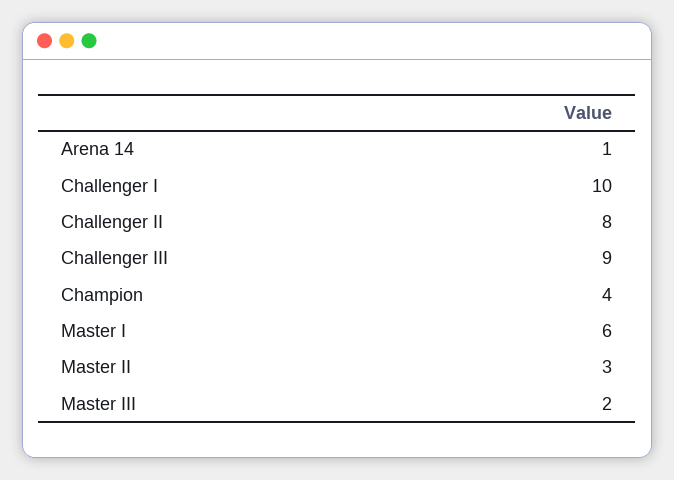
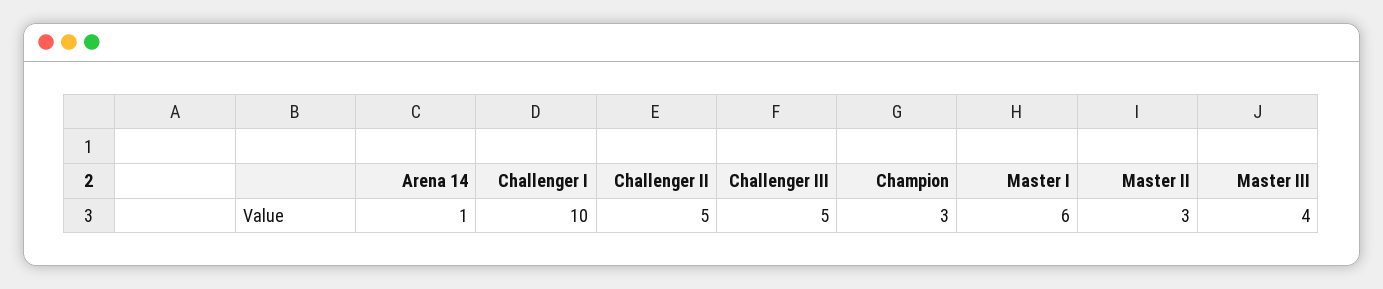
Challenger II: 8 -> 5
Challenger III: 9 -> 5
Champion: 4 -> 3
Master III: 2 -> 4

